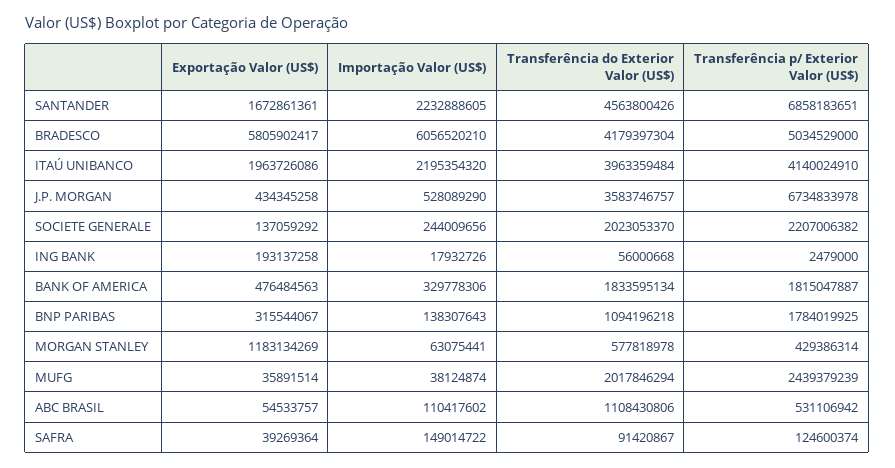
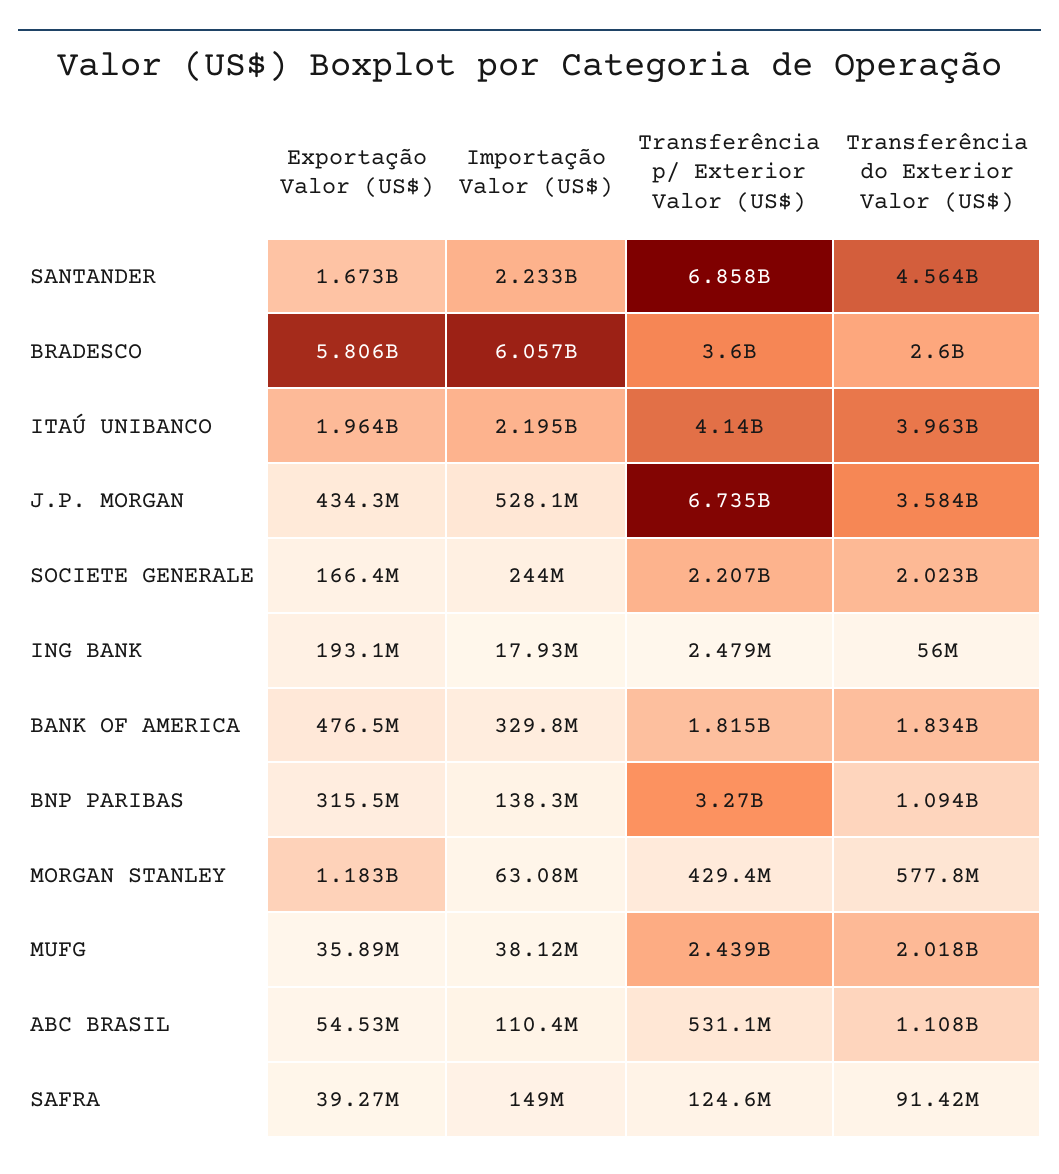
Transferência do Exterior Valor (US$), BRADESCO: 4179397304 -> 2600000000
Transferência p/ Exterior Valor (US$), BRADESCO: 5034529000 -> 3600000000
Exportação Valor (US$), SOCIETE GENERALE: 137059292 -> 166400000
Transferência p/ Exterior Valor (US$), BNP PARIBAS: 1784019925 -> 3270000000

